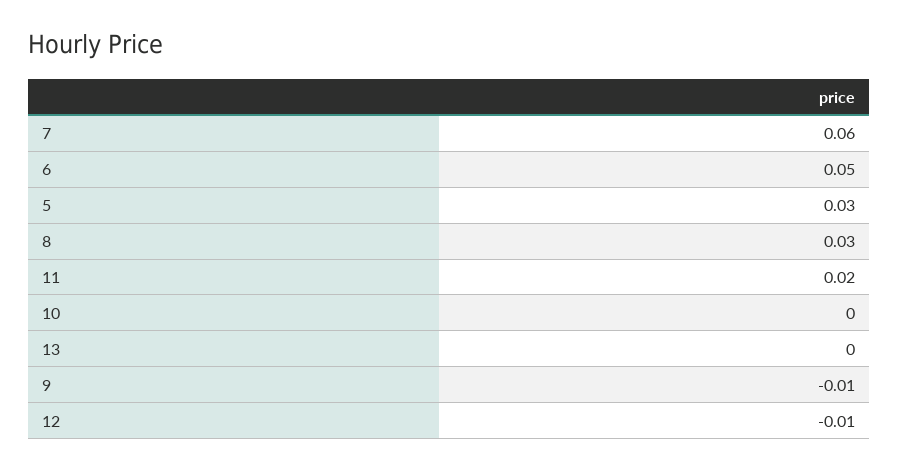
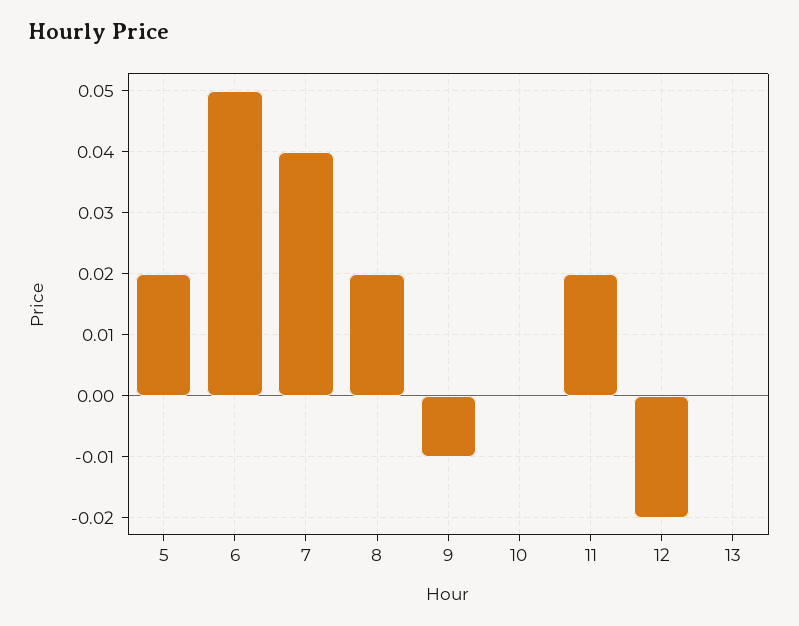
7: 0.06 -> 0.04
5: 0.03 -> 0.02
8: 0.03 -> 0.02
12: -0.01 -> -0.02

